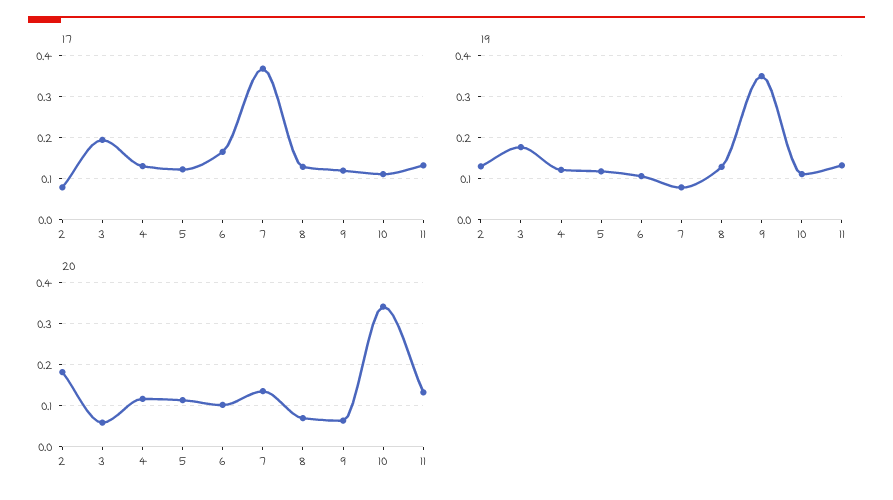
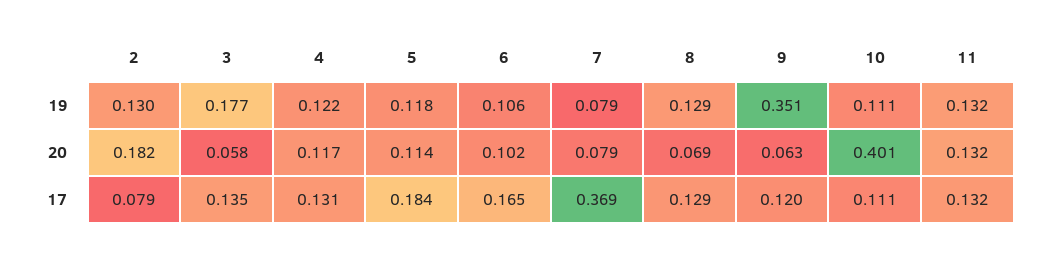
17, 3: 0.2 -> 0.135
17, 5: 0.12 -> 0.184
20, 7: 0.14 -> 0.079
20, 10: 0.34 -> 0.401

